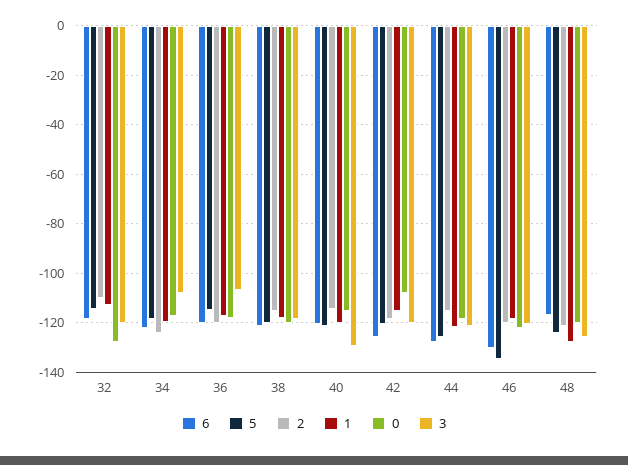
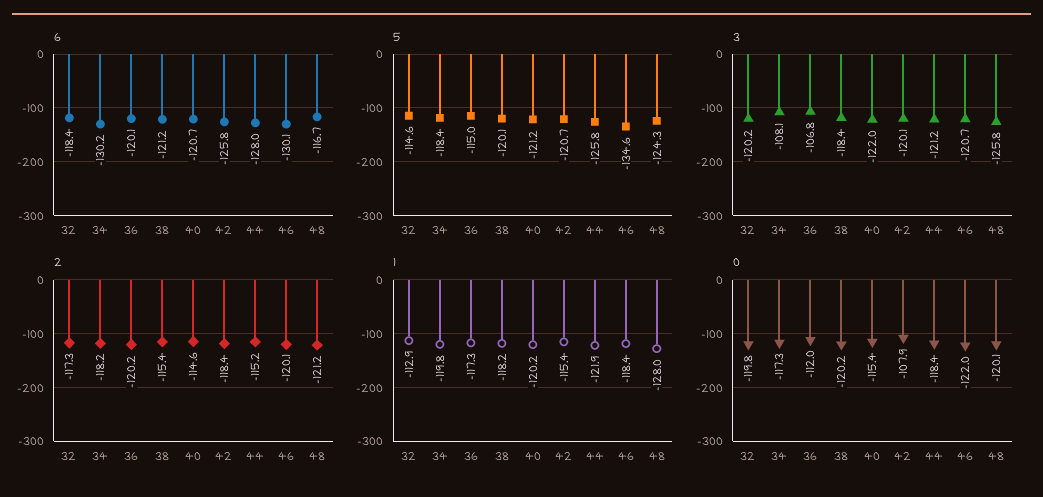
2, 32: -110 -> -117.3
0, 32: -127.5 -> -119.8
6, 34: -122.5 -> -130.2
2, 34: -125 -> -118.2
0, 36: -117.5 -> -112
3, 40: -130 -> -122

